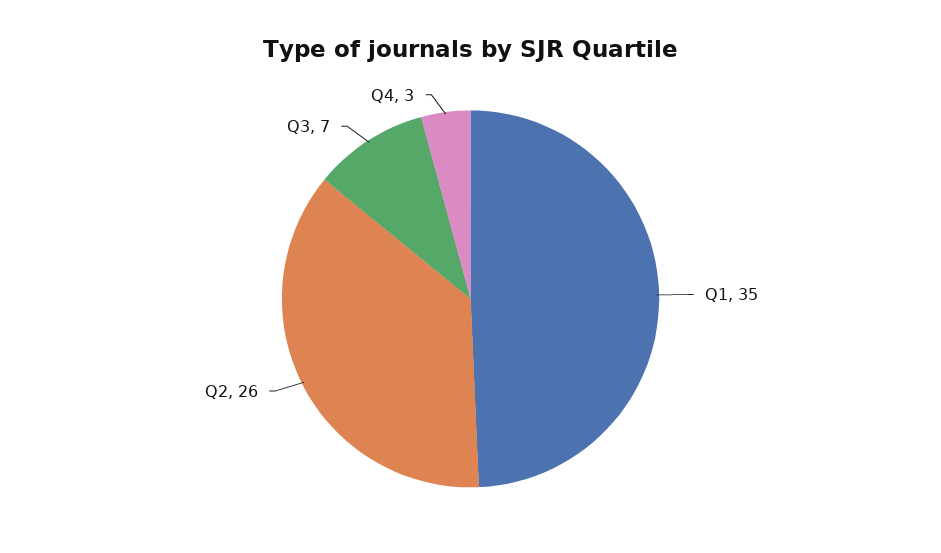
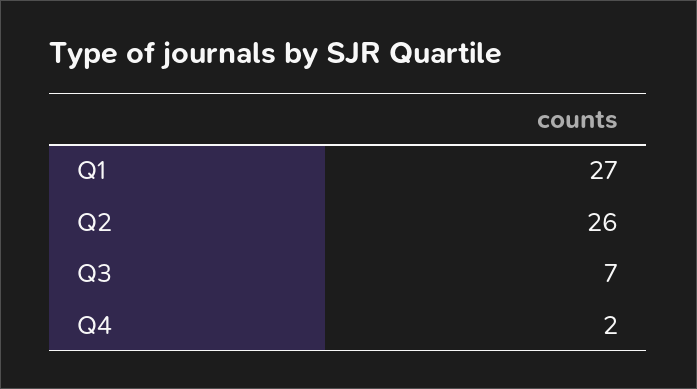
Q1: 35 -> 27
Q4: 3 -> 2

